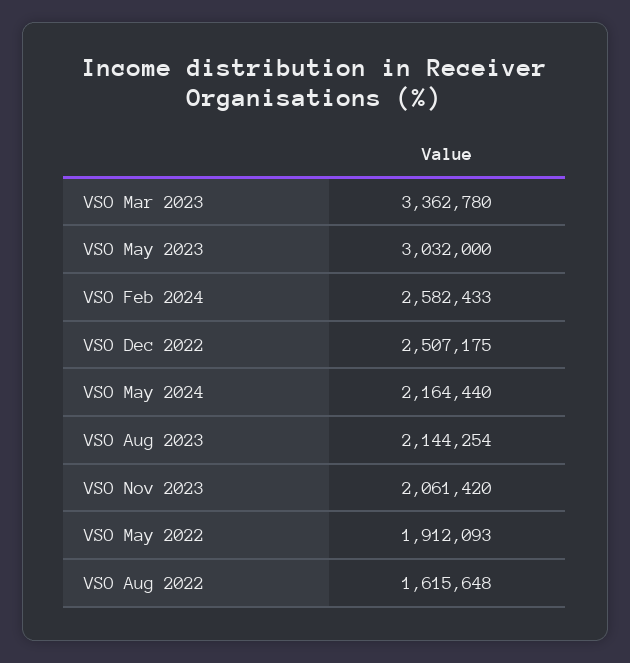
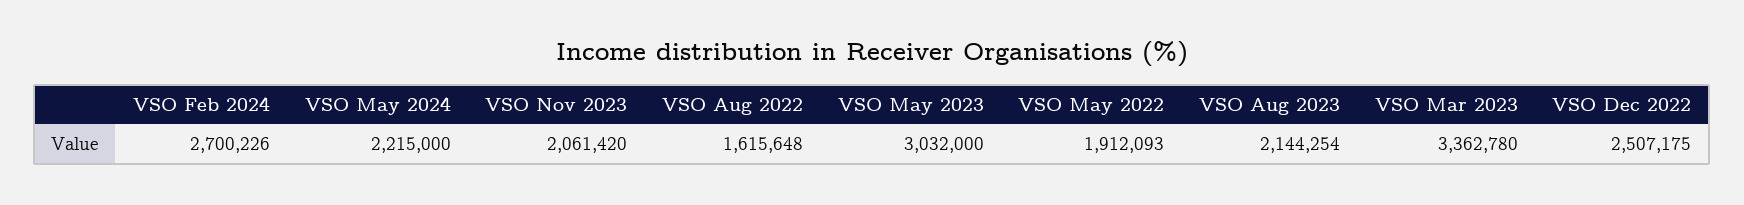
VSO Feb 2024: 2582433 -> 2700226
VSO May 2024: 2164440 -> 2215000

